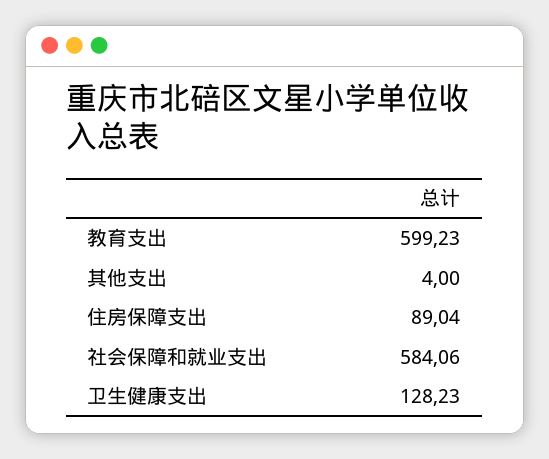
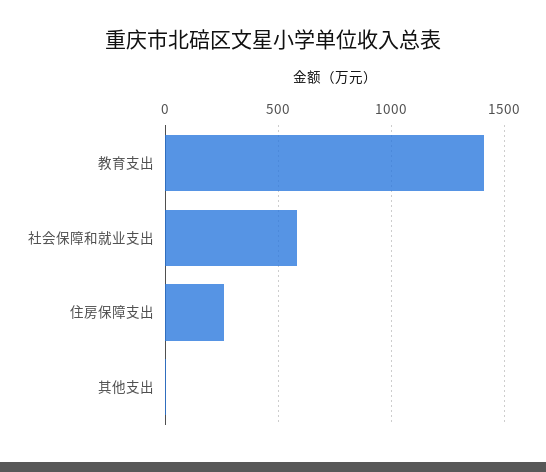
教育支出: 599.23 -> 1400
住房保障支出: 89.04 -> 250
卫生健康支出: 128.23 -> none

